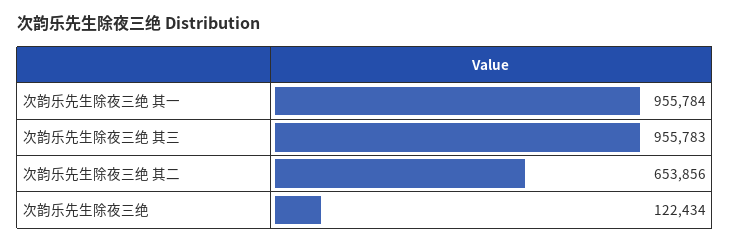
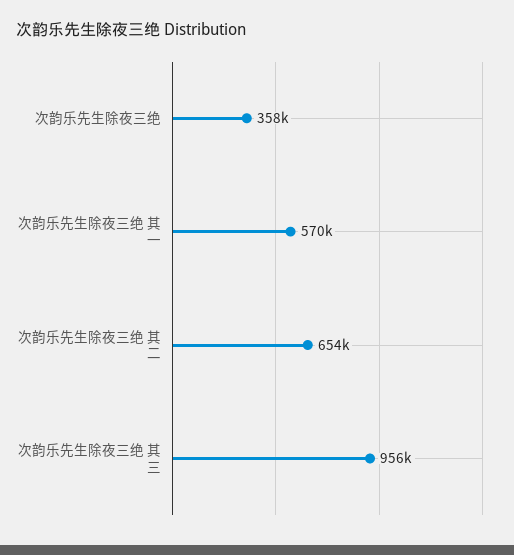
次韵乐先生除夜三绝 其一: 955784 -> 570000
次韵乐先生除夜三绝: 122434 -> 358000

